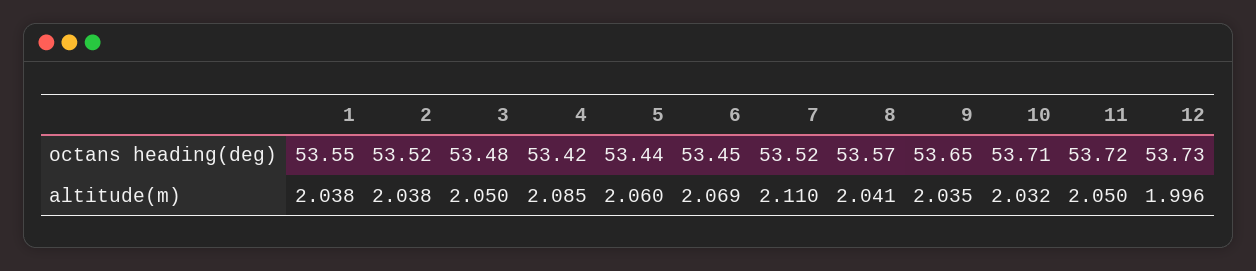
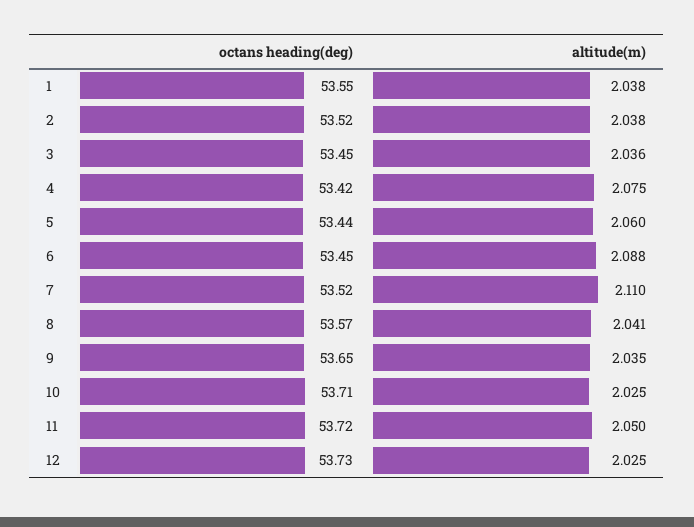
3, octans heading(deg): 53.48 -> 53.45
3, altitude(m): 2.05 -> 2.036
4, altitude(m): 2.085 -> 2.075
6, altitude(m): 2.069 -> 2.088
10, altitude(m): 2.032 -> 2.025
12, altitude(m): 1.996 -> 2.025

